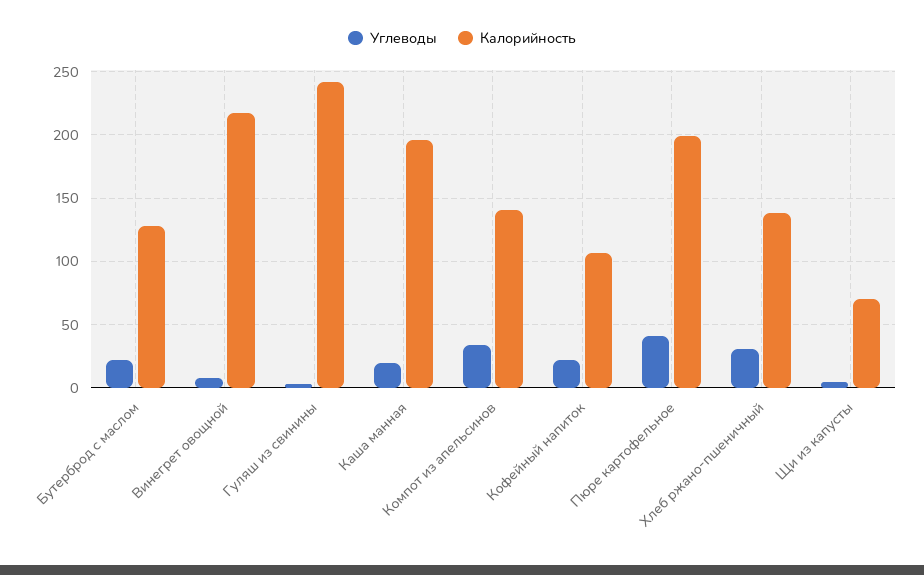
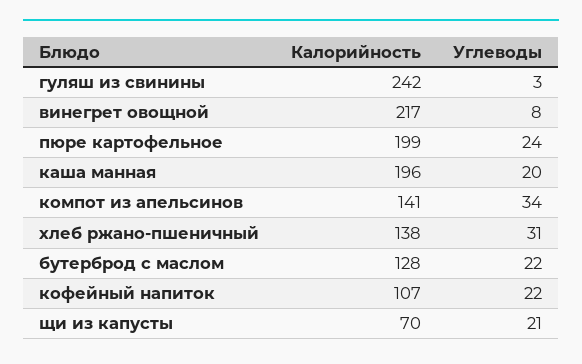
Углеводы, Пюре картофельное: 40 -> 24
Углеводы, Щи из капусты: 5 -> 21

